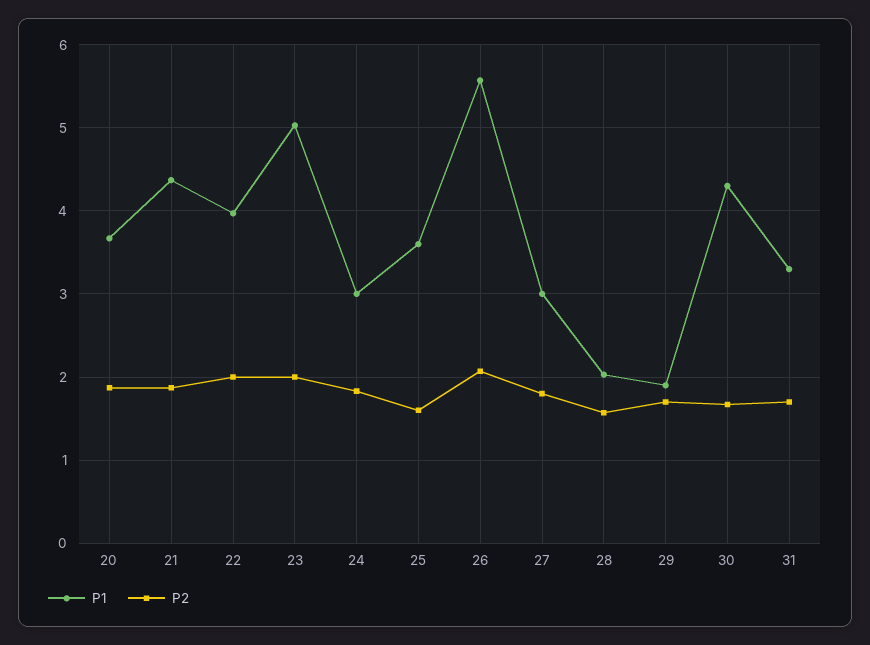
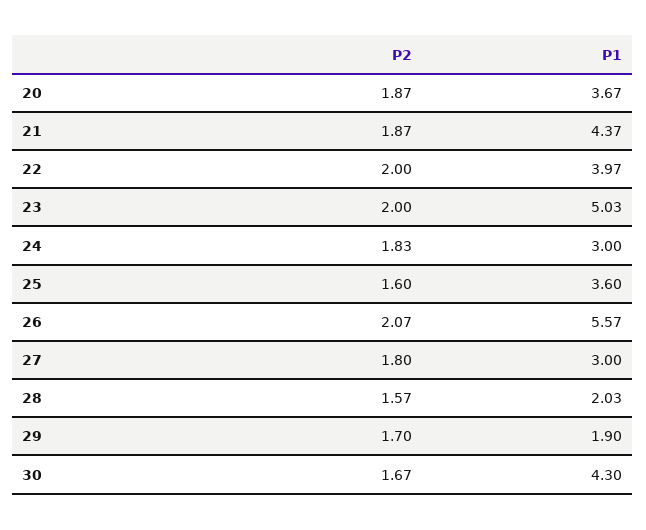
P1, 31: 3.3 -> none
P2, 31: 1.7 -> none

